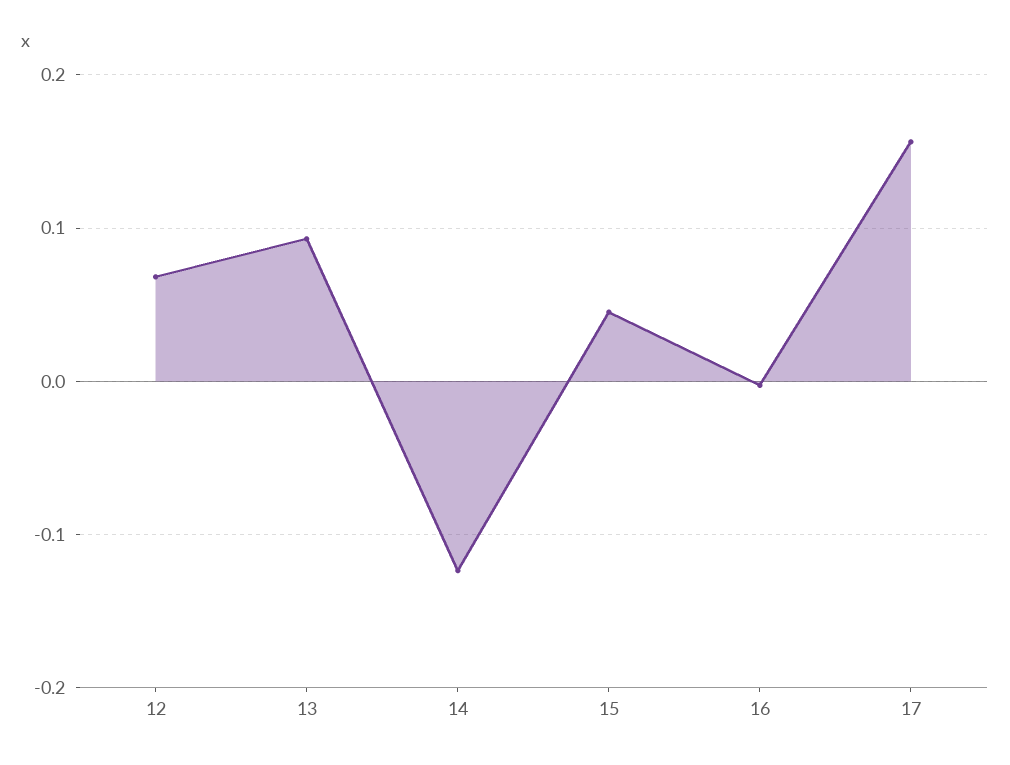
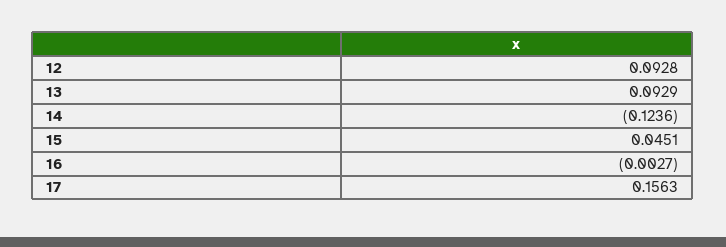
12: 0.07 -> 0.0928

